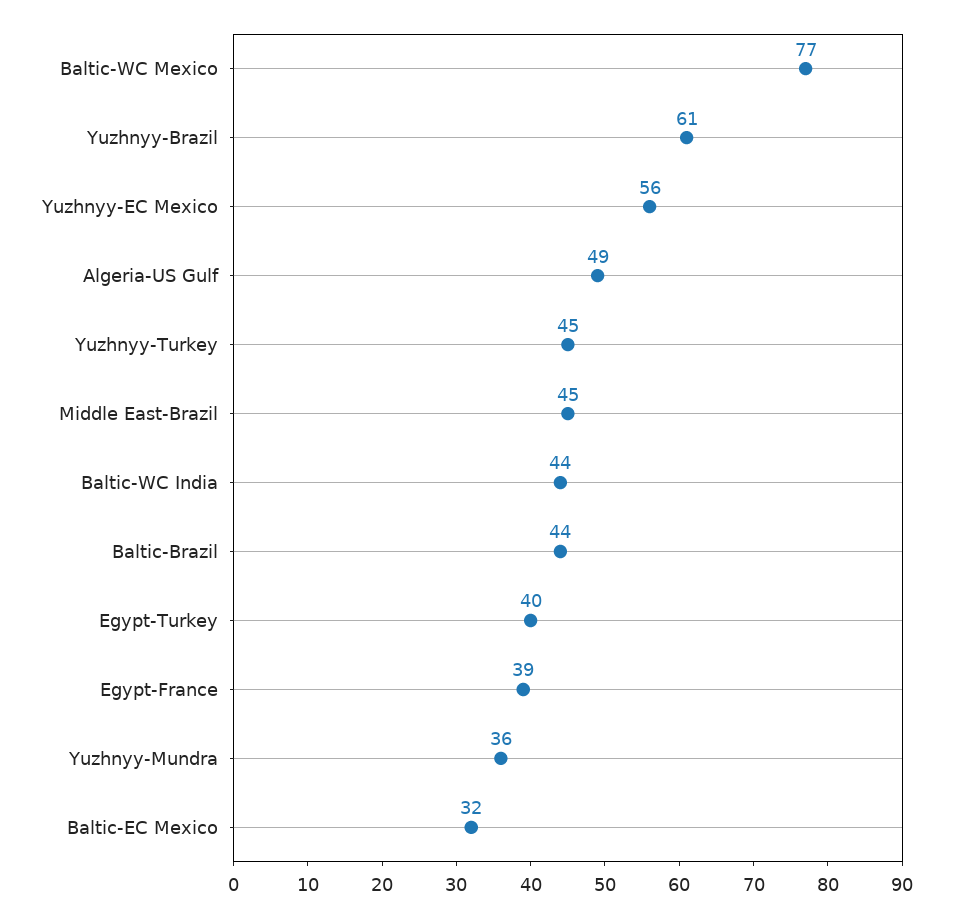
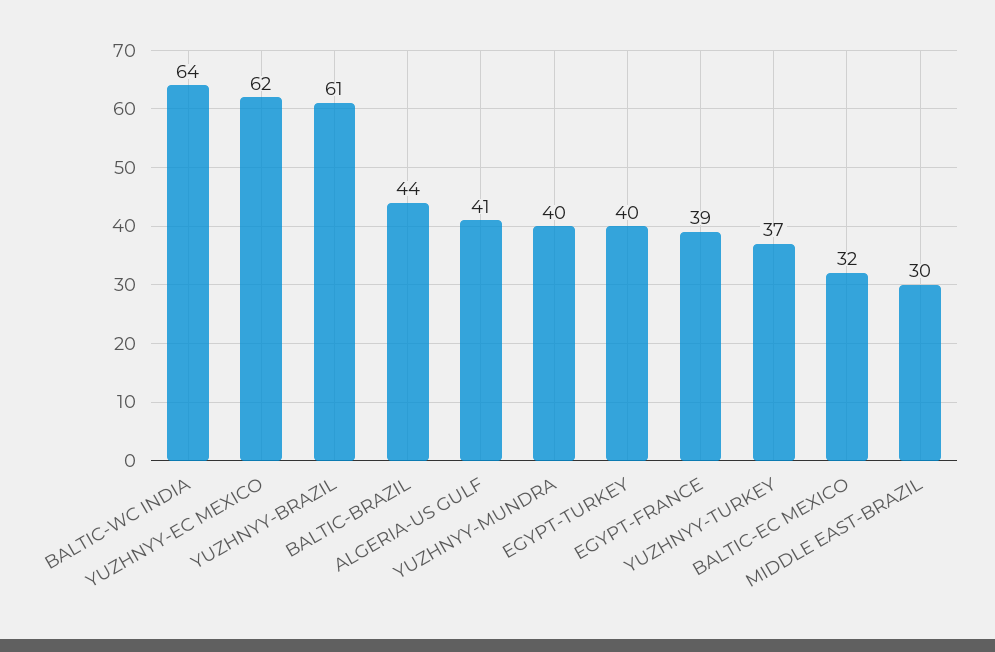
Baltic-WC Mexico: 77 -> none
Yuzhnyy-EC Mexico: 56 -> 62
Algeria-US Gulf: 49 -> 41
Yuzhnyy-Turkey: 45 -> 37
Middle East-Brazil: 45 -> 30
Baltic-WC India: 44 -> 64
Yuzhnyy-Mundra: 36 -> 40

